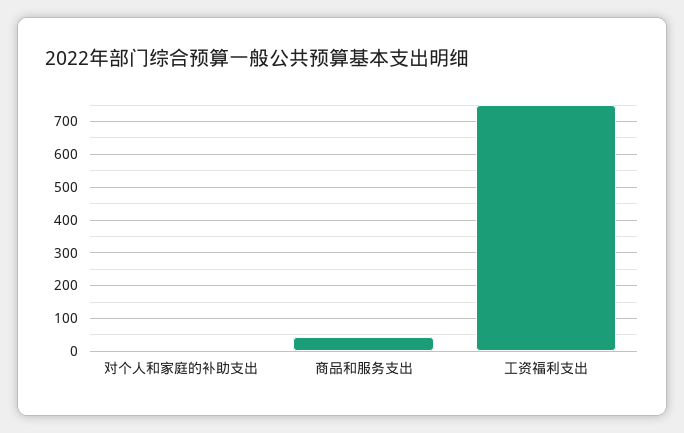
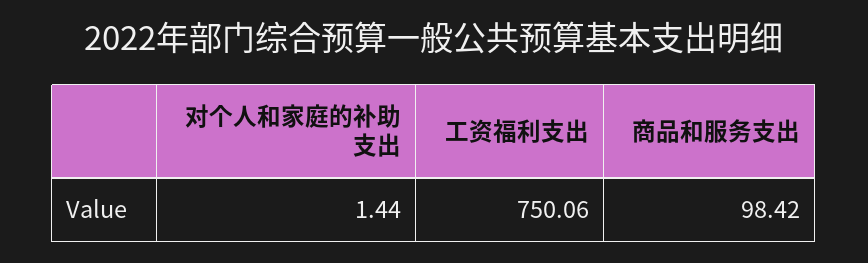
商品和服务支出: 40 -> 98.42

